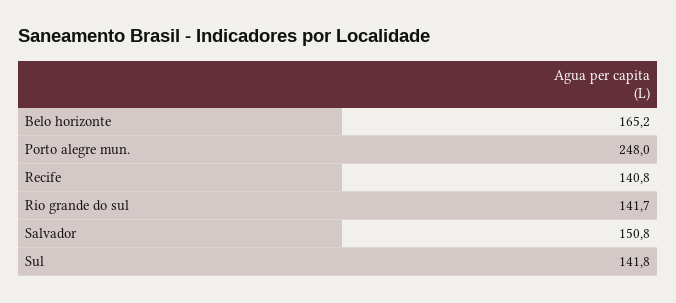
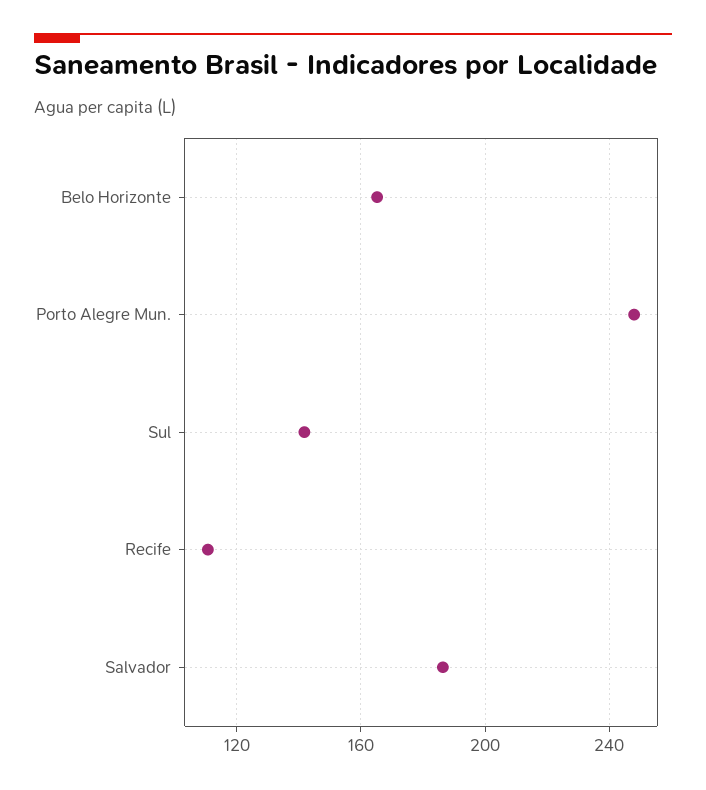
Recife: 140.8 -> 110
Rio grande do sul: 141.7 -> none
Salvador: 150.8 -> 185

